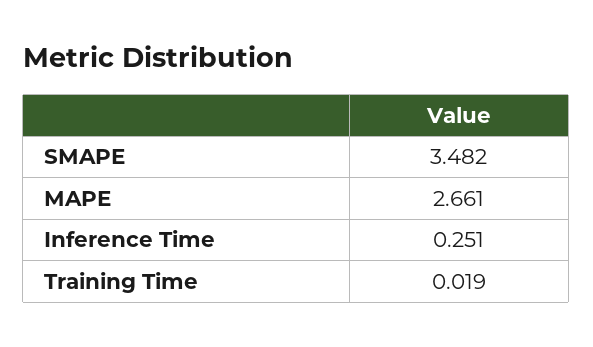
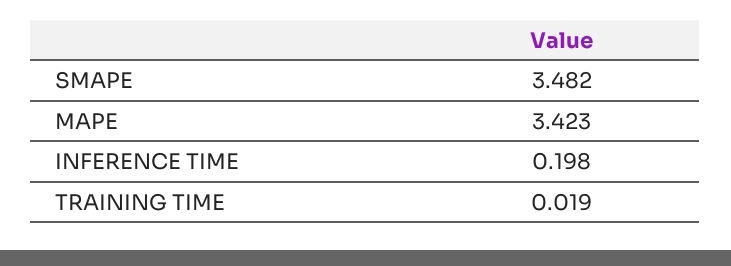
MAPE: 2.661 -> 3.423
Inference Time: 0.251 -> 0.198

